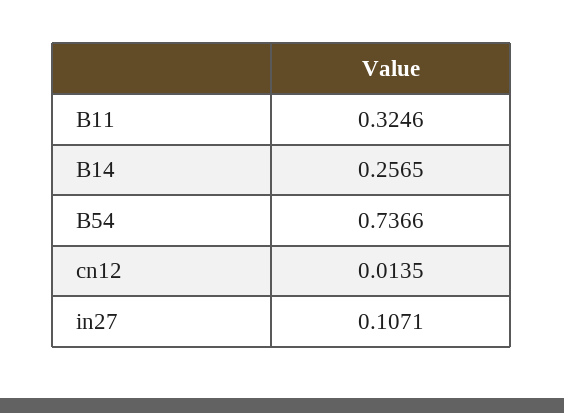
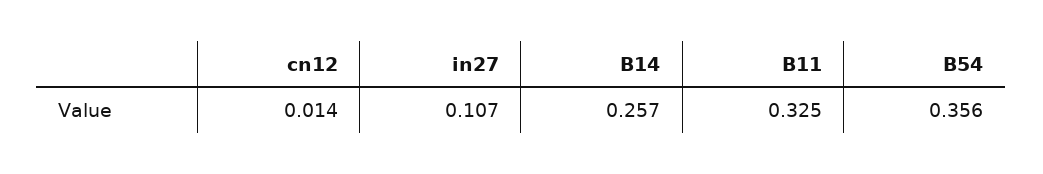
B54: 0.7366 -> 0.356

